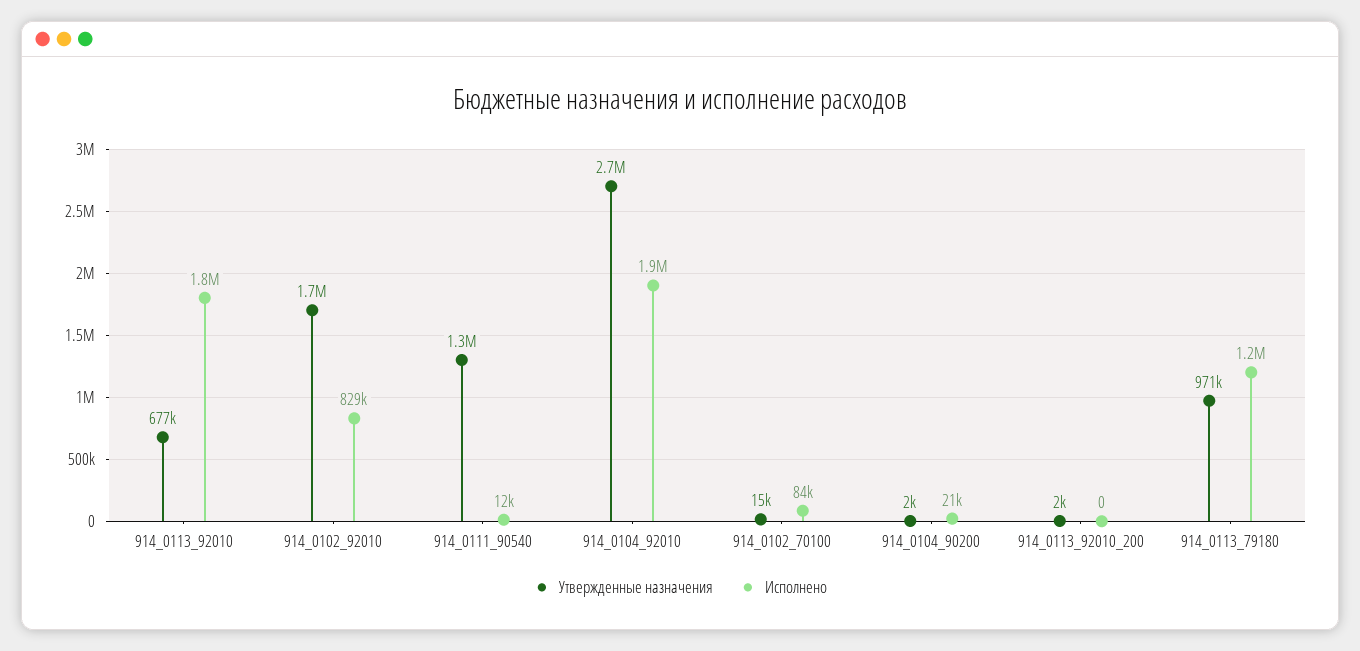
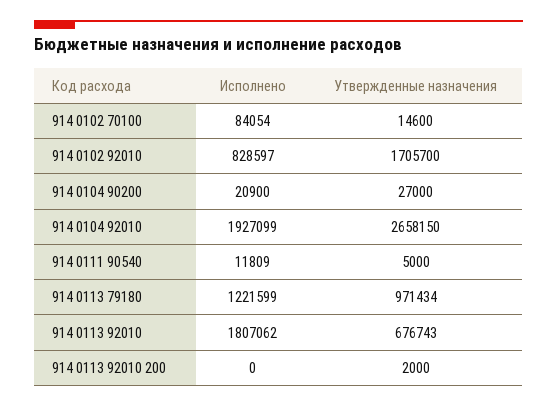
Утвержденные назначения, 914_0111_90540: 1300000 -> 5000
Утвержденные назначения, 914_0104_90200: 2000 -> 27000

